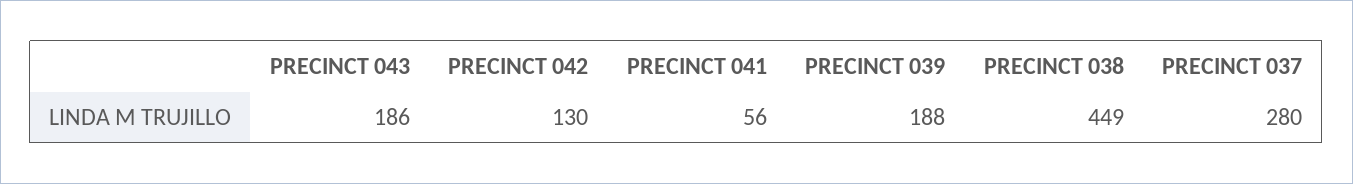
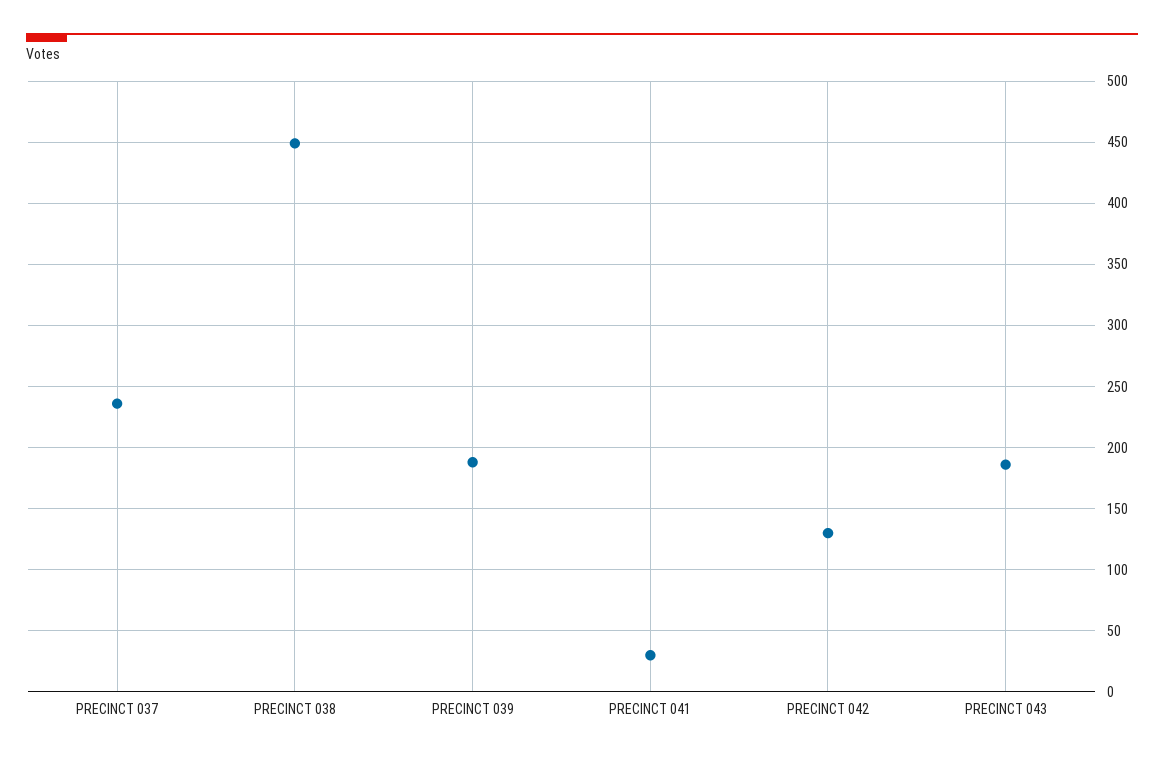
PRECINCT 041: 56 -> 30
PRECINCT 037: 280 -> 235

